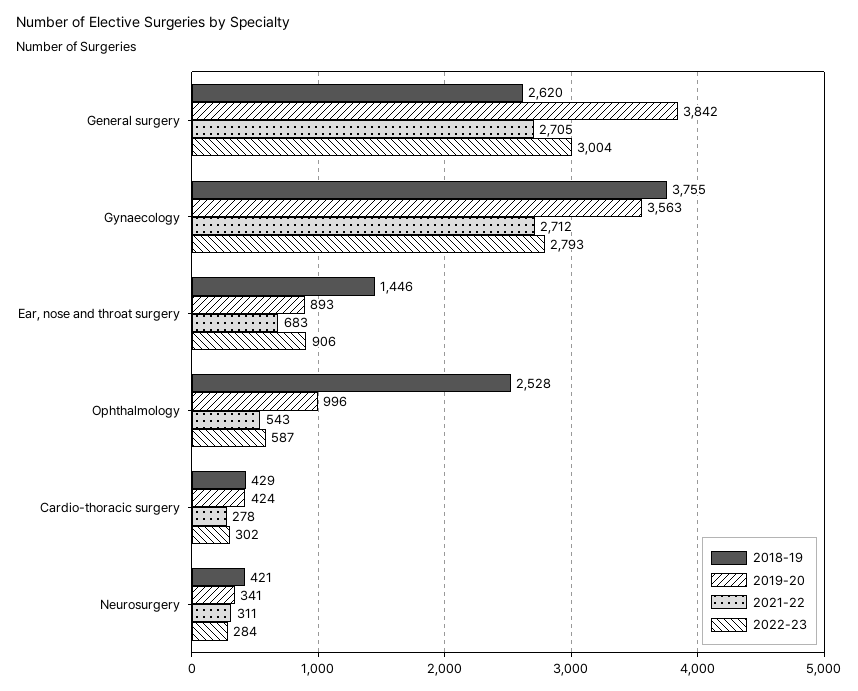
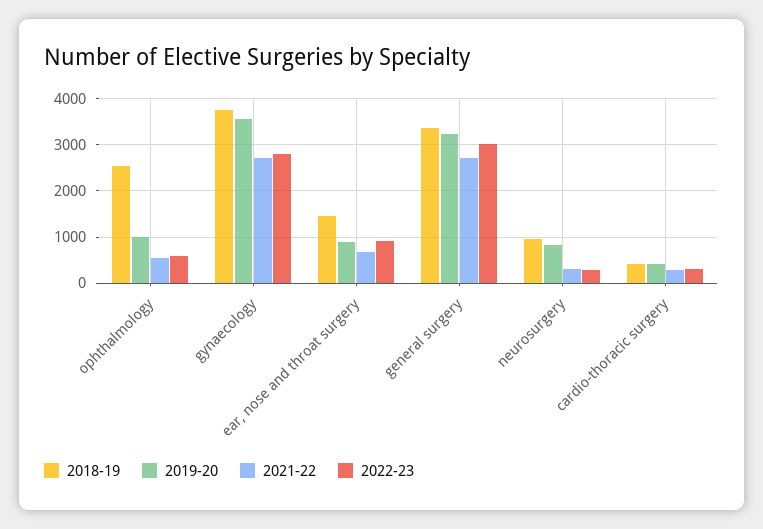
2018-19, General surgery: 2620 -> 3400
2019-20, General surgery: 3842 -> 3200
2018-19, Neurosurgery: 421 -> 1000
2019-20, Neurosurgery: 341 -> 800

